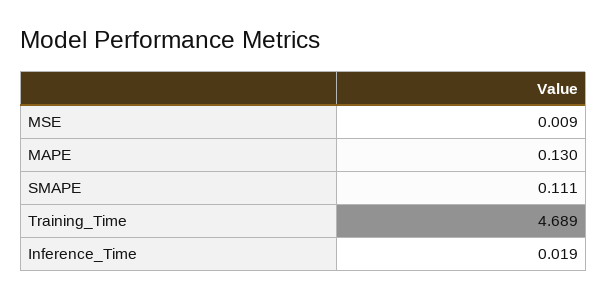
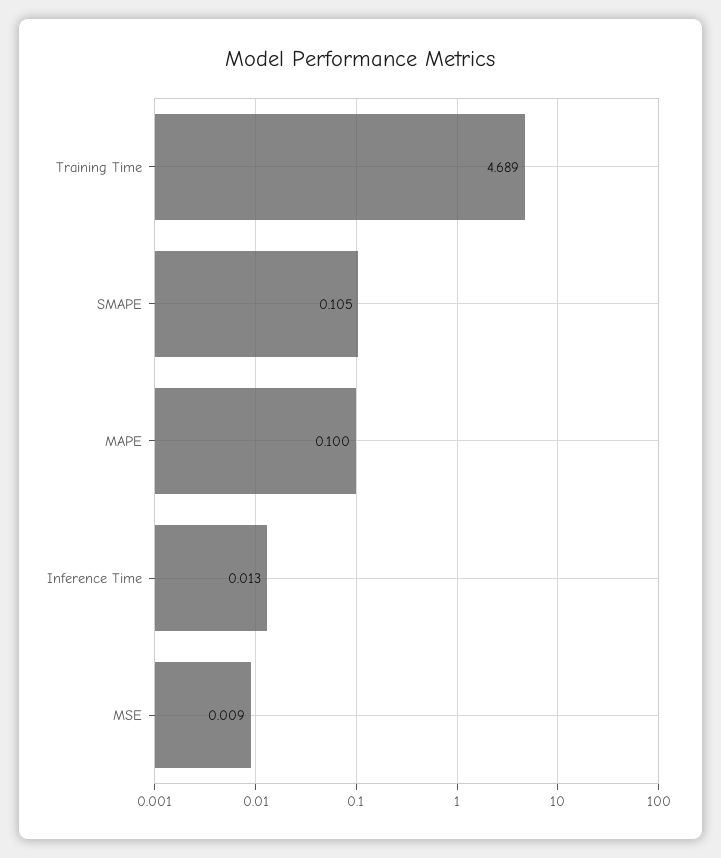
MAPE: 0.13 -> 0.1
SMAPE: 0.111 -> 0.105
Inference_Time: 0.019 -> 0.013

